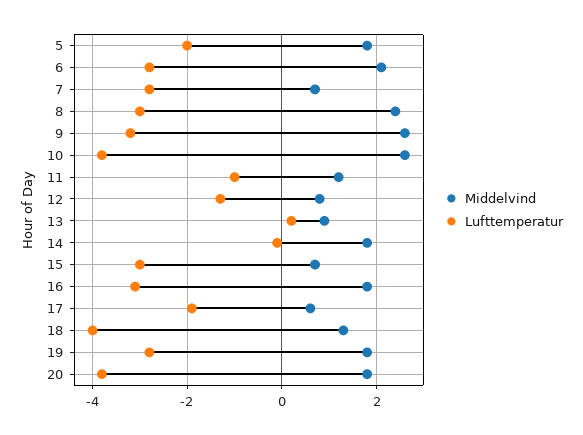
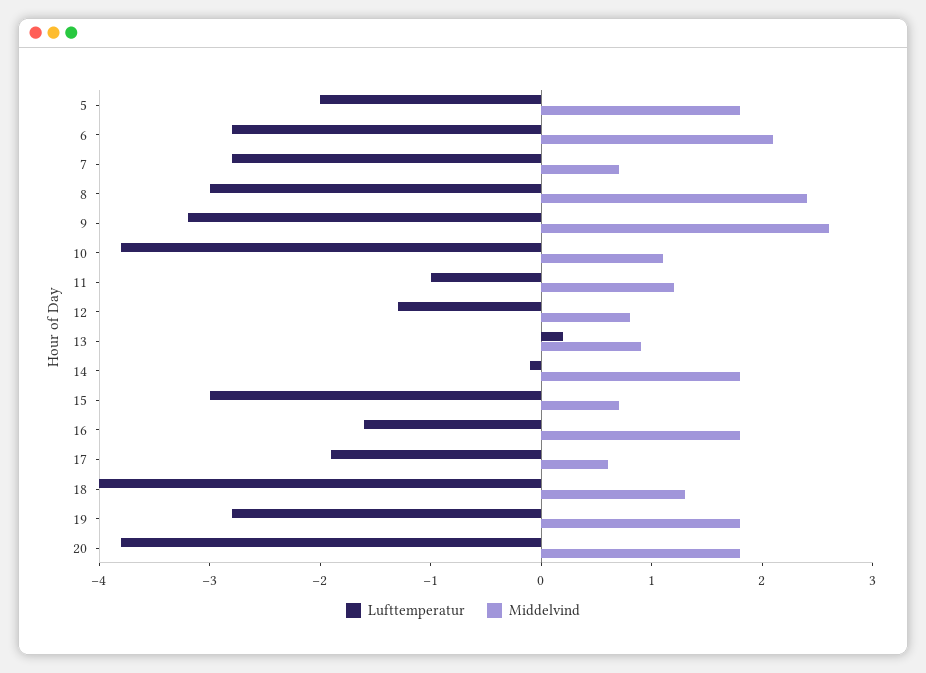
Middelvind, 10: 2.5 -> 1.1
Lufttemperatur, 16: -3 -> -1.6

